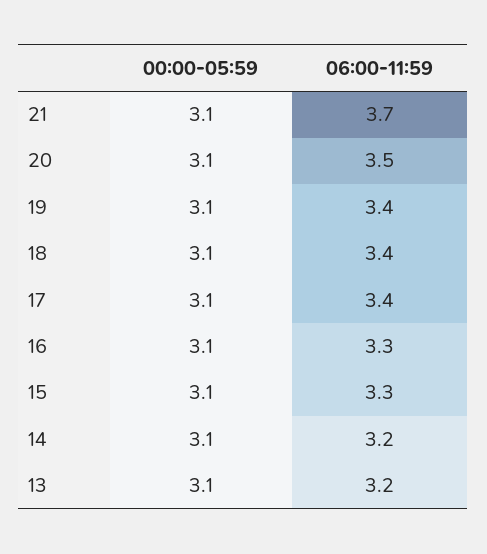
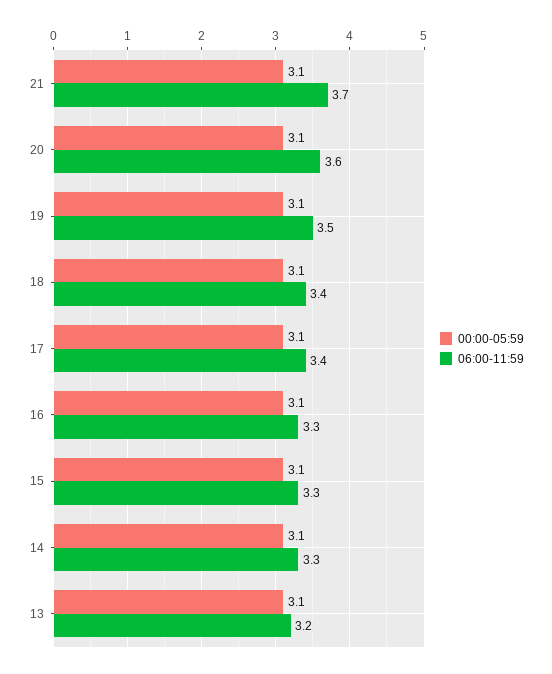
06:00-11:59, 20: 3.5 -> 3.6
06:00-11:59, 19: 3.4 -> 3.5
06:00-11:59, 14: 3.2 -> 3.3

